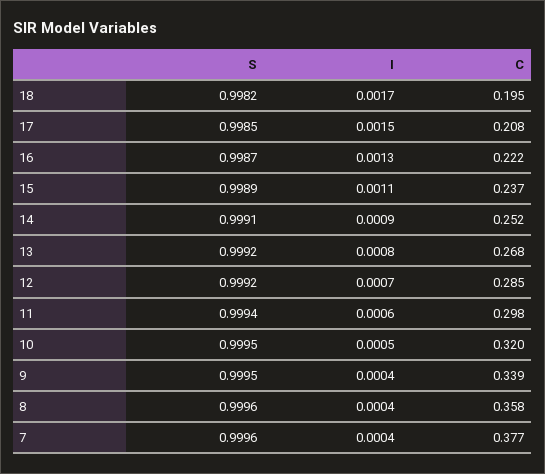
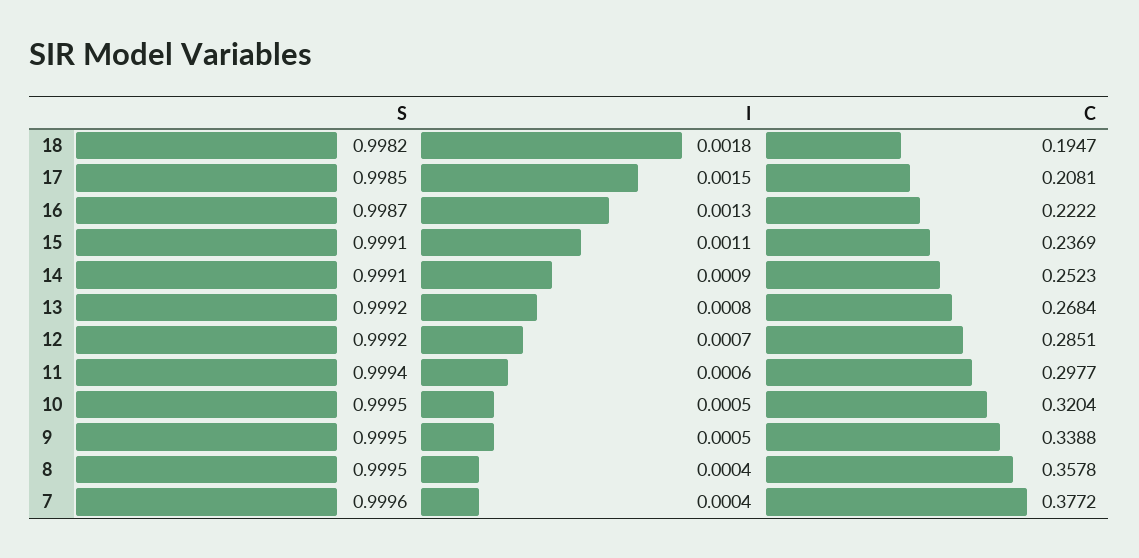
I, 18: 0.0017 -> 0.0018
S, 15: 0.9989 -> 0.9991
I, 9: 0.0004 -> 0.0005
S, 8: 0.9996 -> 0.9995

